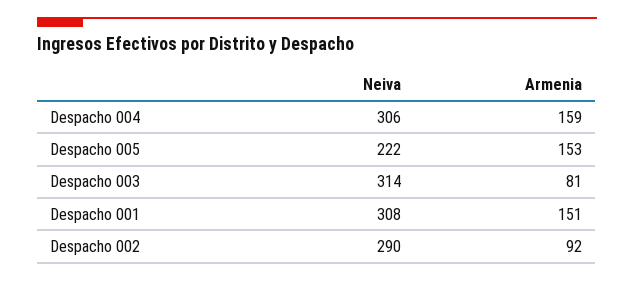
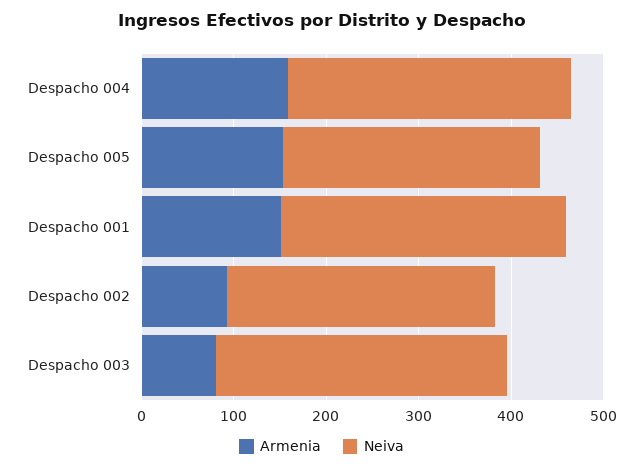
Neiva, Despacho 005: 222 -> 280

